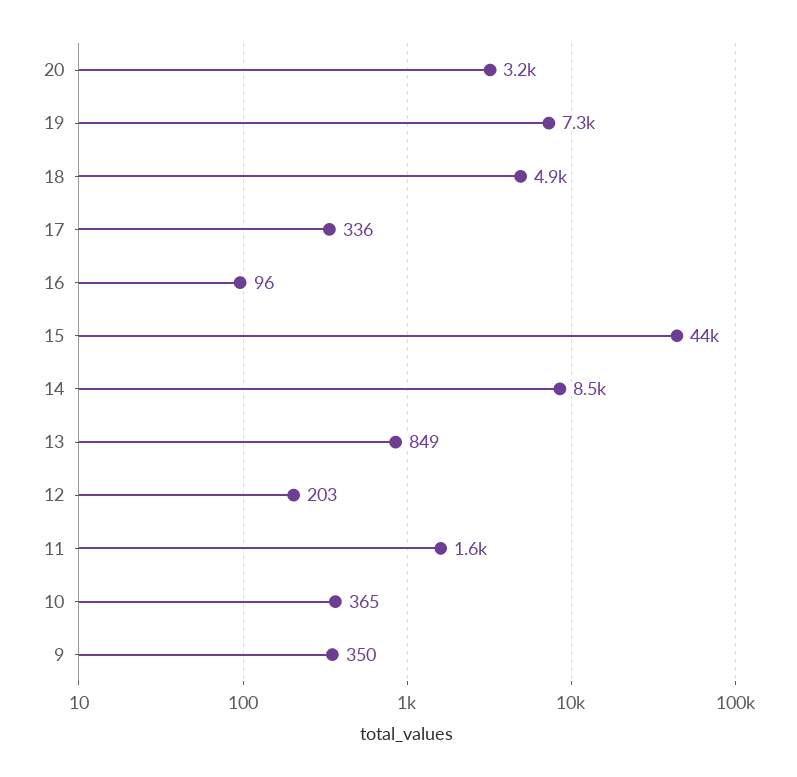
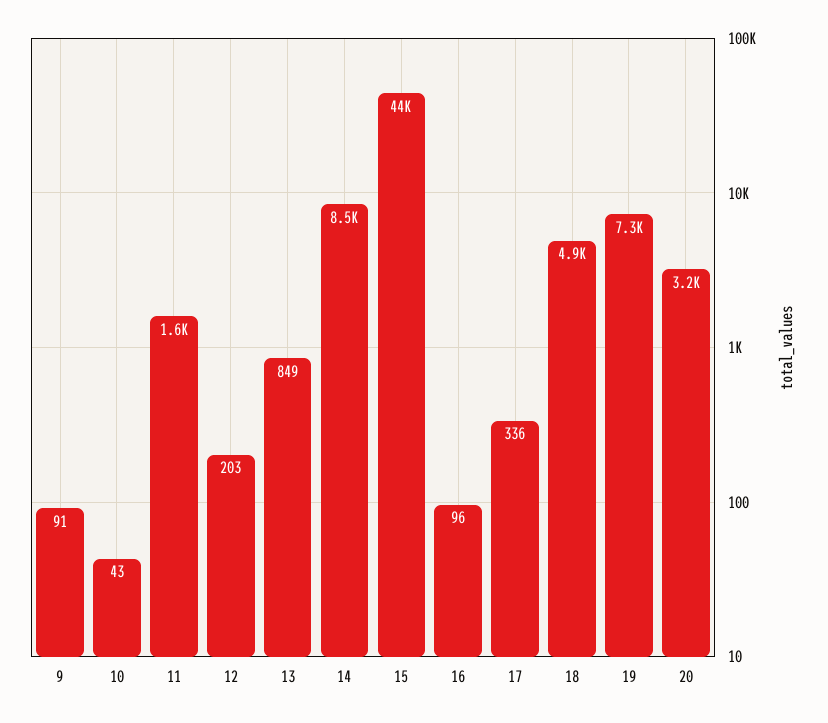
10: 365 -> 43
9: 350 -> 91

